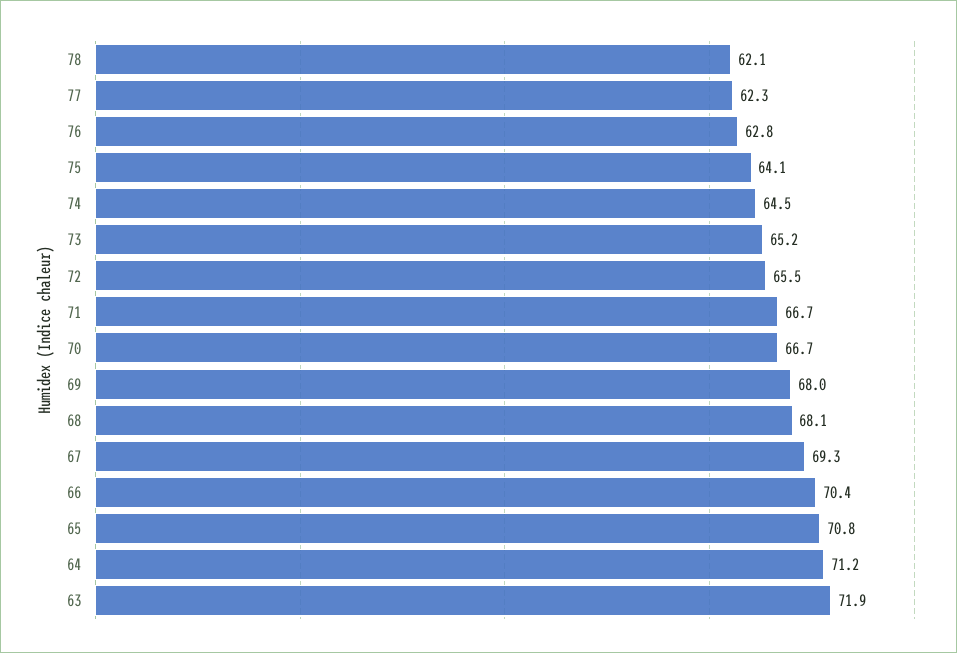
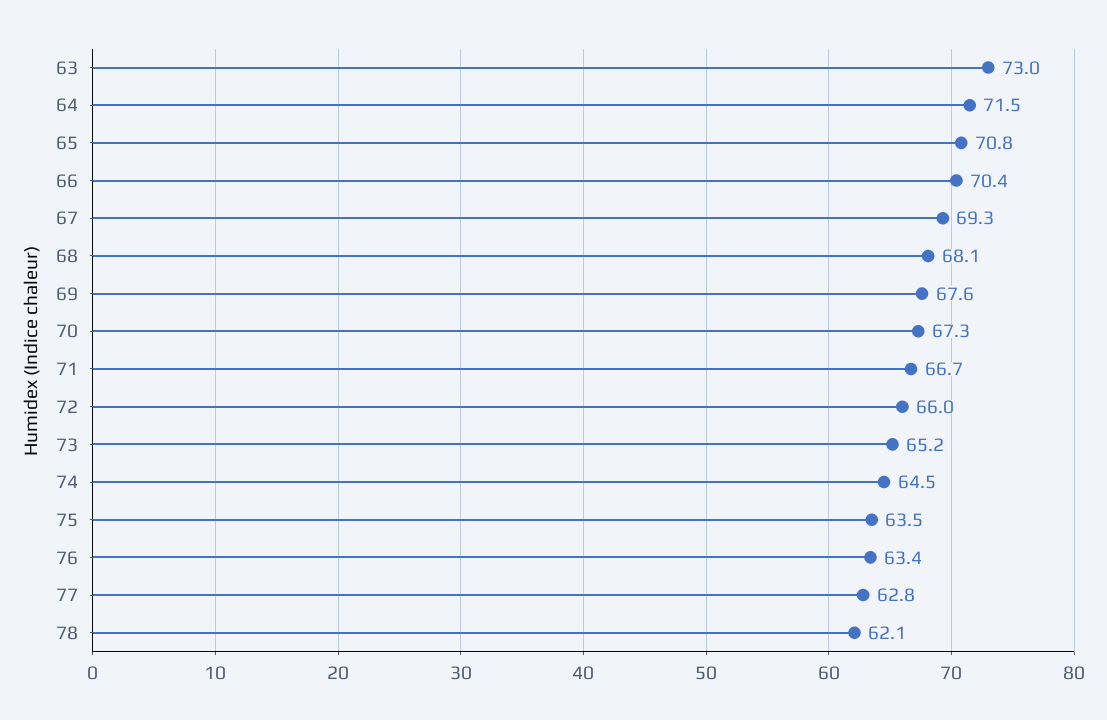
77: 62.3 -> 62.8
76: 62.8 -> 63.4
75: 64.1 -> 63.5
72: 65.5 -> 66
70: 66.7 -> 67.3
69: 68 -> 67.6
64: 71.2 -> 71.5
63: 71.9 -> 73

